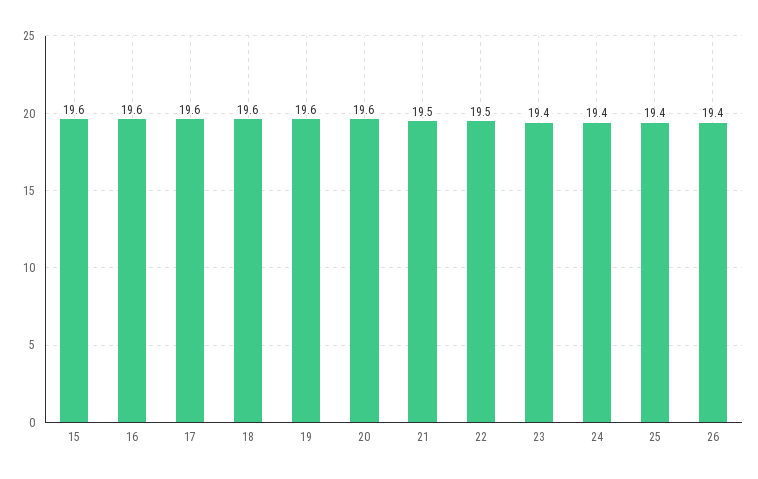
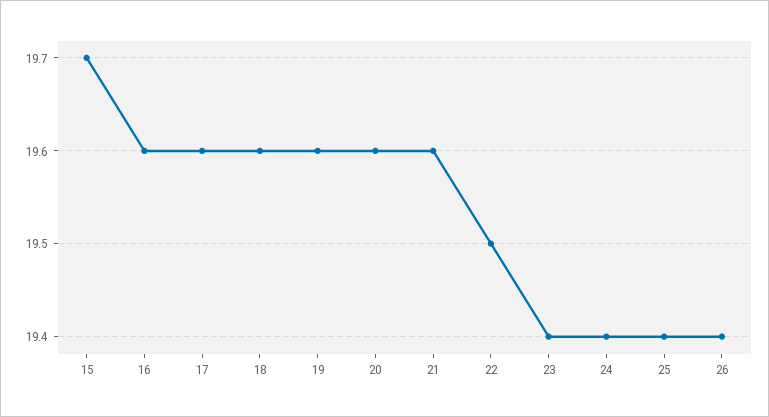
15: 19.6 -> 19.7
21: 19.5 -> 19.6

